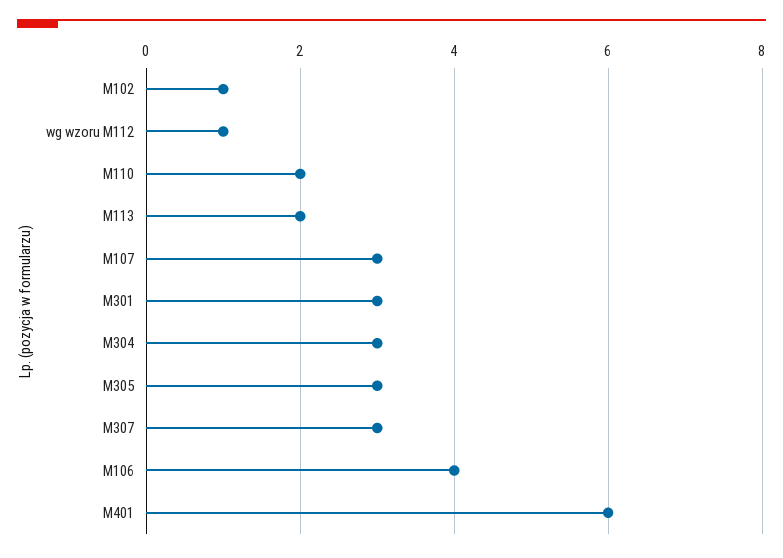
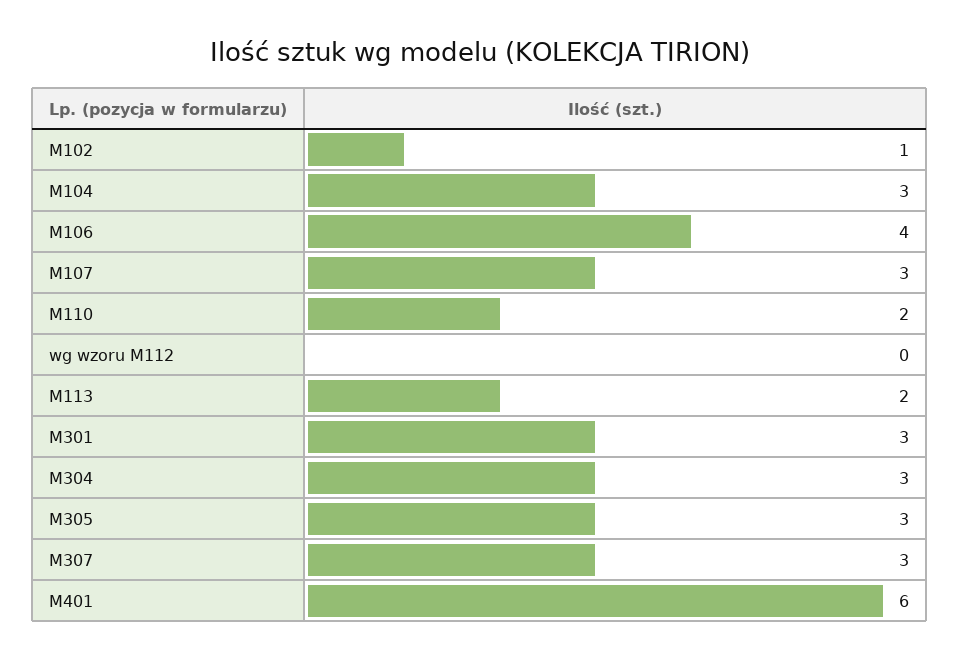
wg wzoru M112: 1 -> 0
M104: none -> 3

